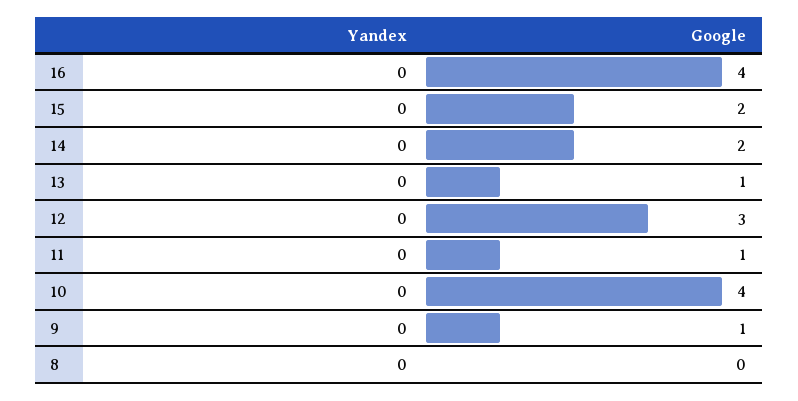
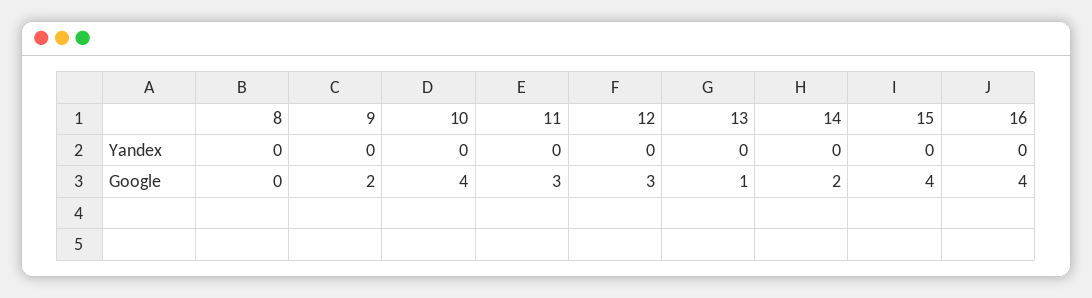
Google, 15: 2 -> 4
Google, 11: 1 -> 3
Google, 9: 1 -> 2

